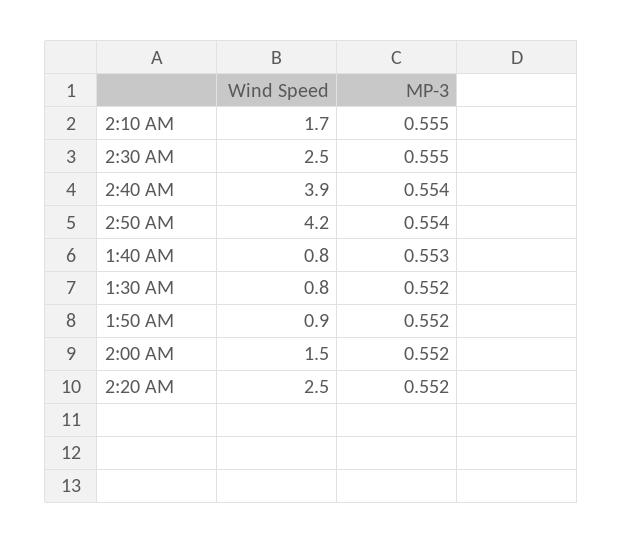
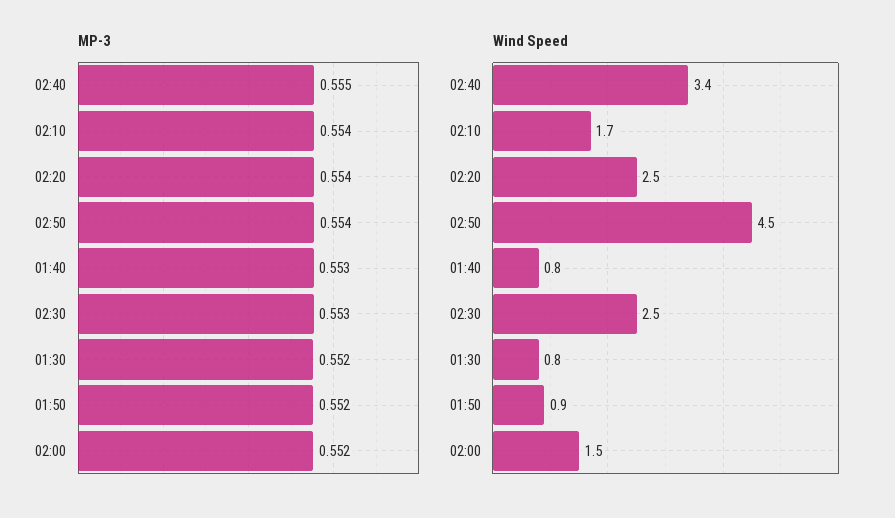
MP-3, 2:10 AM: 0.555 -> 0.554
MP-3, 2:30 AM: 0.555 -> 0.553
Wind Speed, 2:40 AM: 3.9 -> 3.4
MP-3, 2:40 AM: 0.554 -> 0.555
Wind Speed, 2:50 AM: 4.2 -> 4.5
MP-3, 2:20 AM: 0.552 -> 0.554

